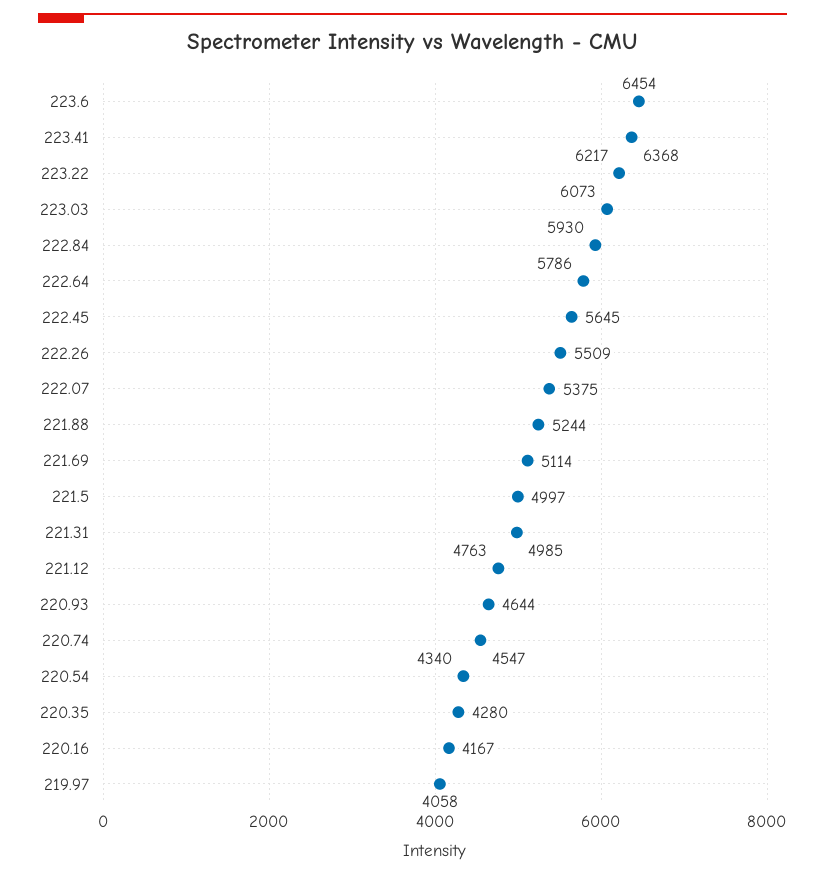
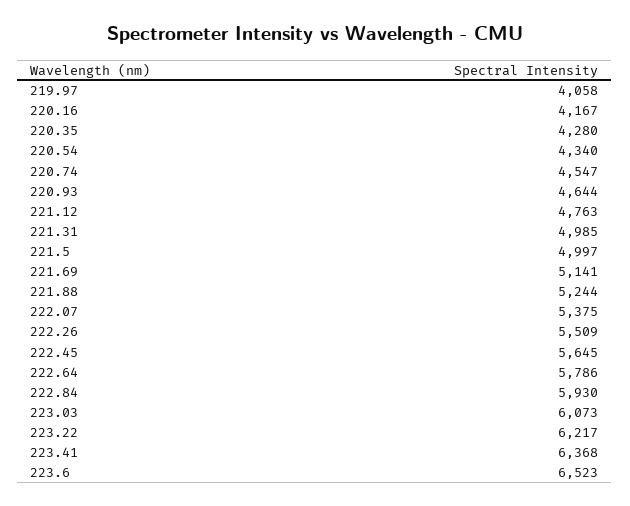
223.6: 6454 -> 6523
221.69: 5114 -> 5141

